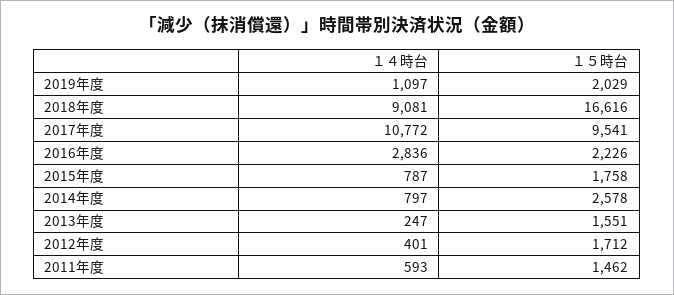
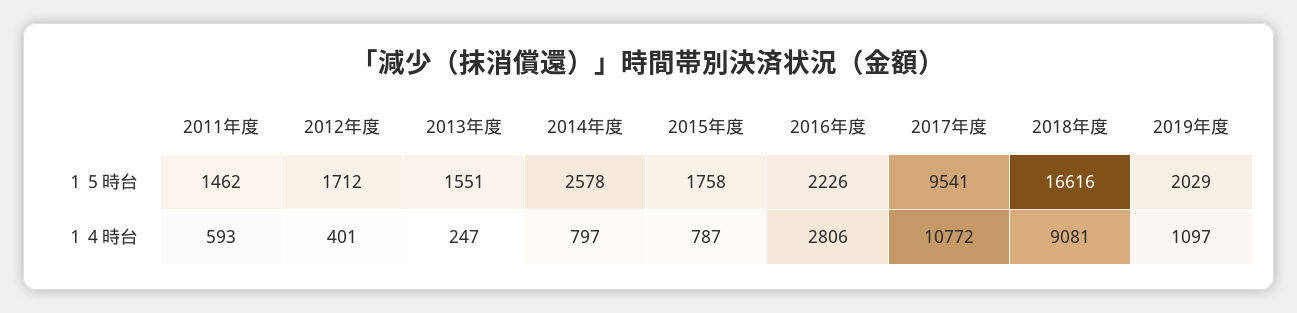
１４時台, 2016年度: 2836 -> 2806

